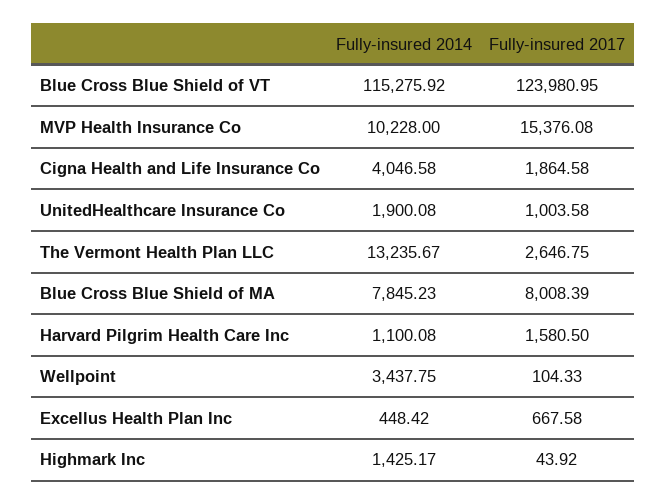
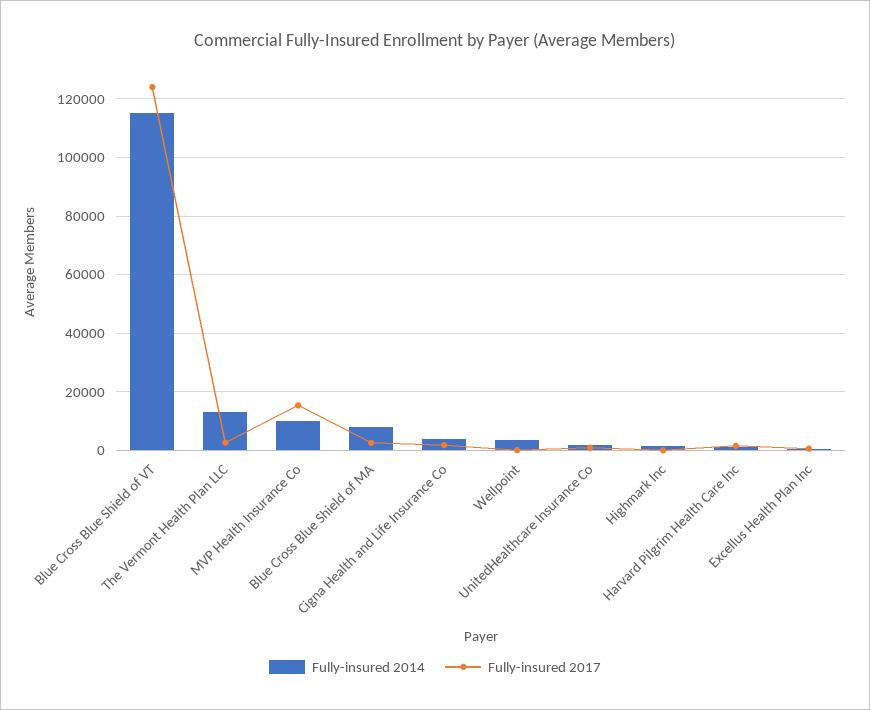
Fully-insured 2017, Blue Cross Blue Shield of MA: 8008.39 -> 2500

